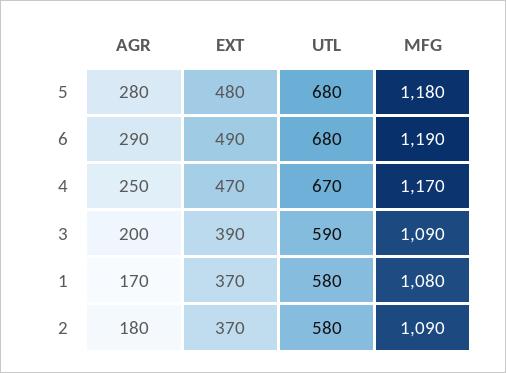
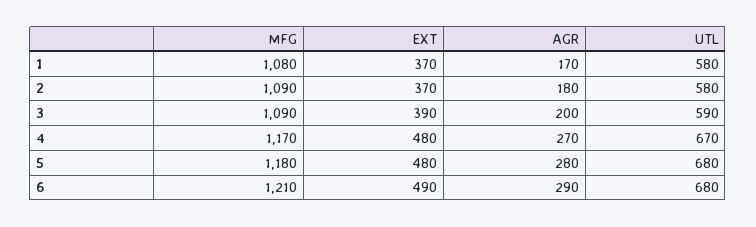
MFG, 6: 1190 -> 1210
AGR, 4: 250 -> 270
EXT, 4: 470 -> 480

